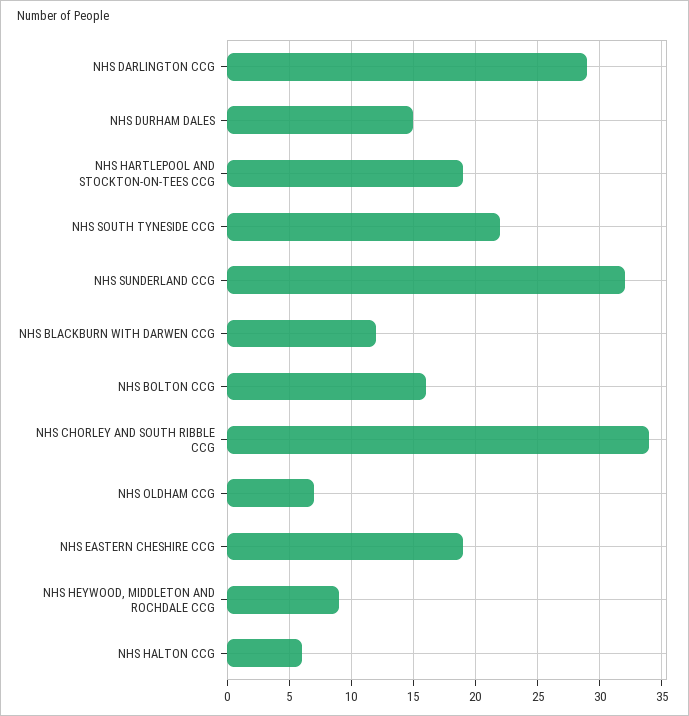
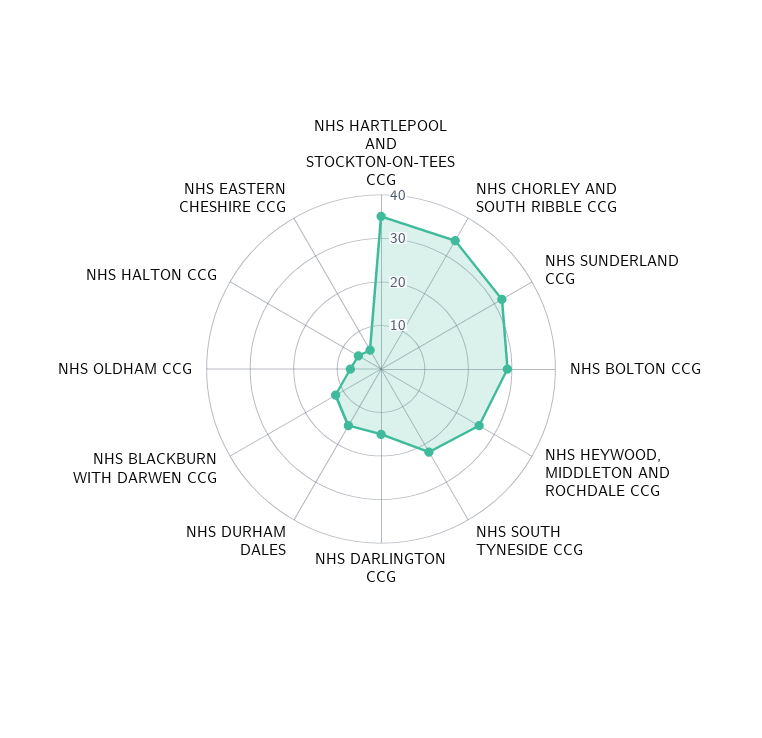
NHS DARLINGTON CCG: 29 -> 15
NHS HARTLEPOOL AND STOCKTON-ON-TEES CCG: 19 -> 35
NHS BOLTON CCG: 16 -> 30
NHS EASTERN CHESHIRE CCG: 19 -> 5
NHS HEYWOOD, MIDDLETON AND ROCHDALE CCG: 9 -> 25

